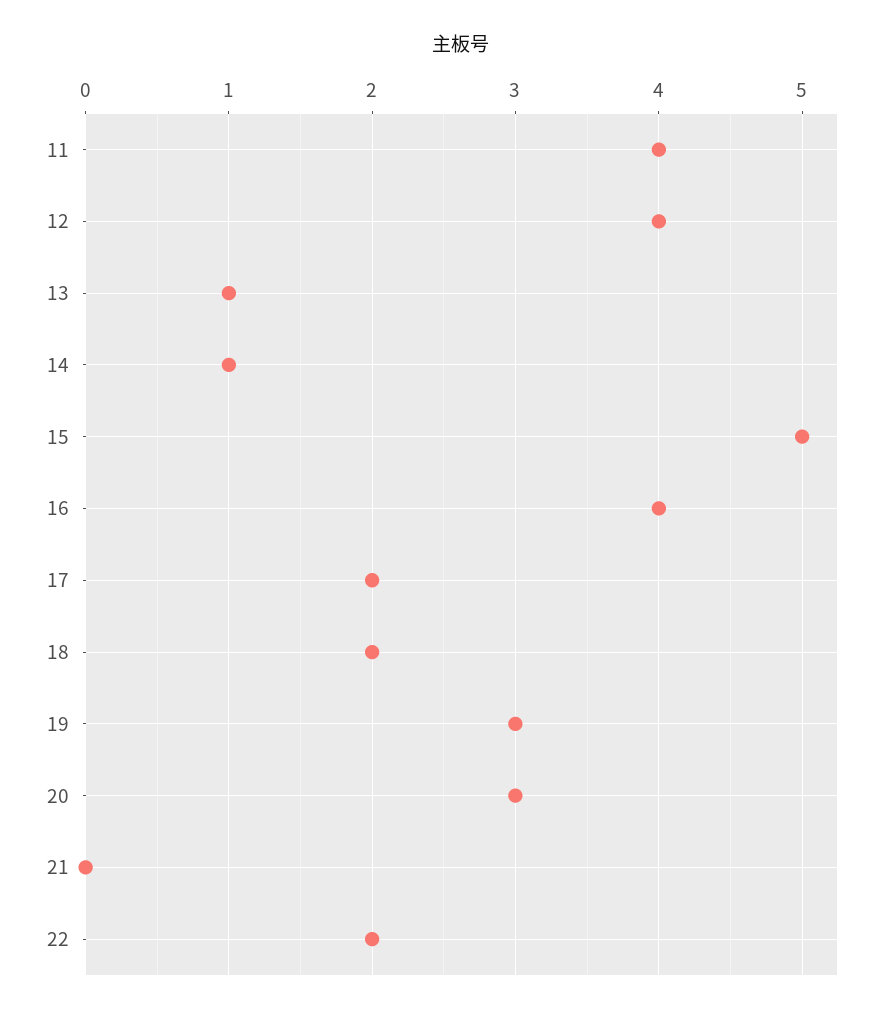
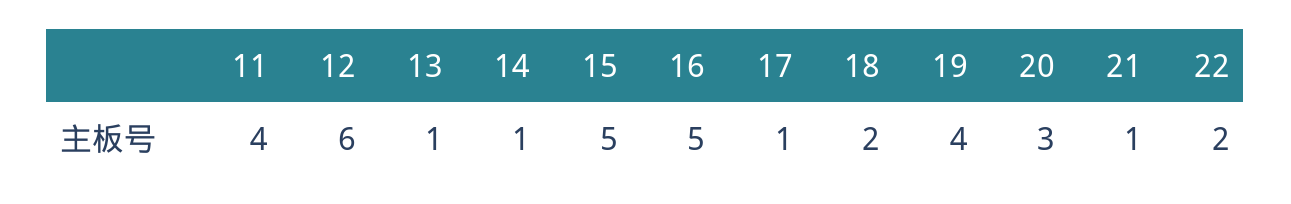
12: 4 -> 6
16: 4 -> 5
17: 2 -> 1
19: 3 -> 4
21: 0 -> 1

